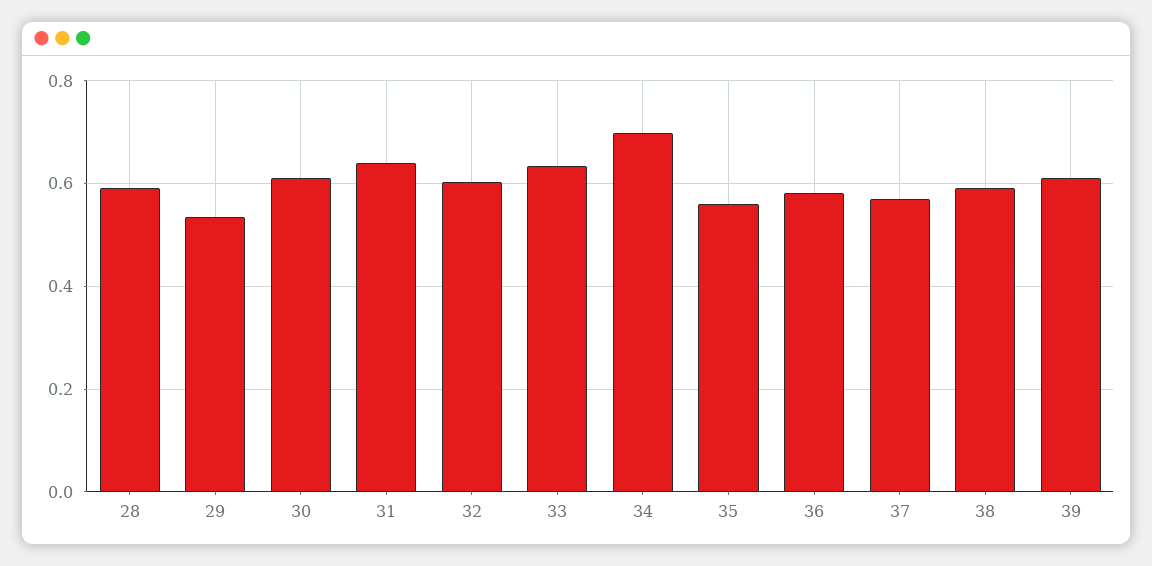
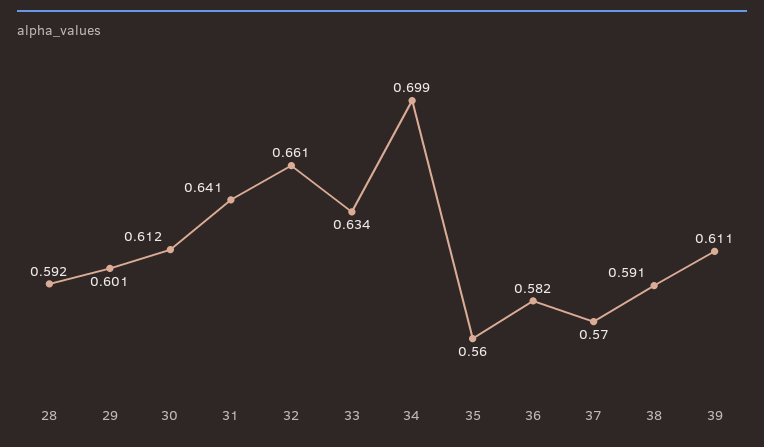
29: 0.54 -> 0.601
32: 0.6 -> 0.661

